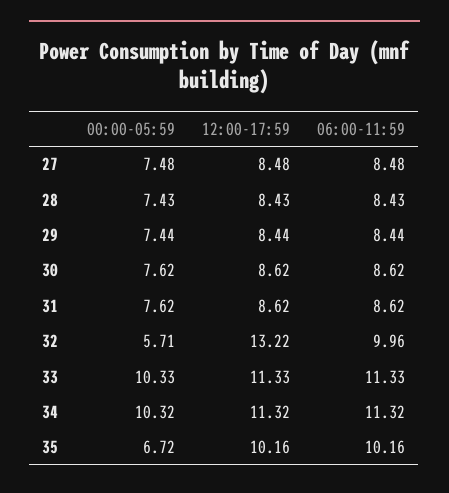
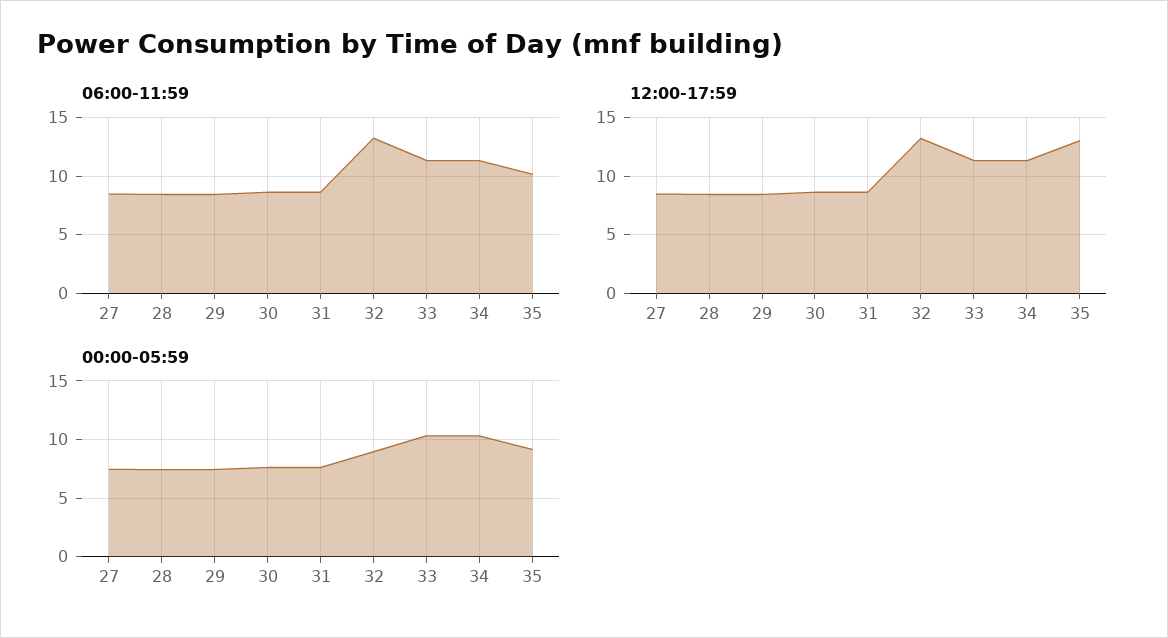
00:00-05:59, 32: 5.71 -> 9
06:00-11:59, 32: 9.96 -> 13
00:00-05:59, 35: 6.72 -> 9
12:00-17:59, 35: 10.16 -> 13

